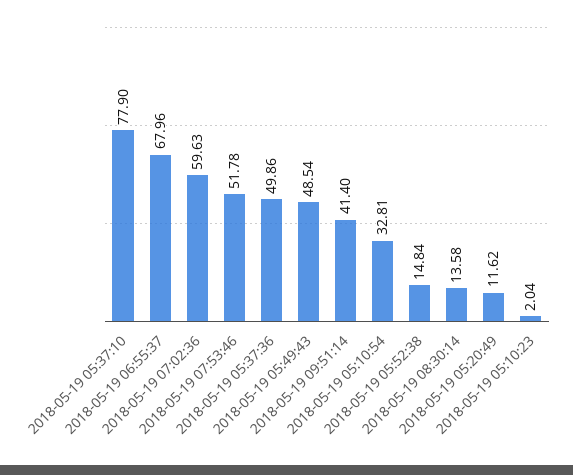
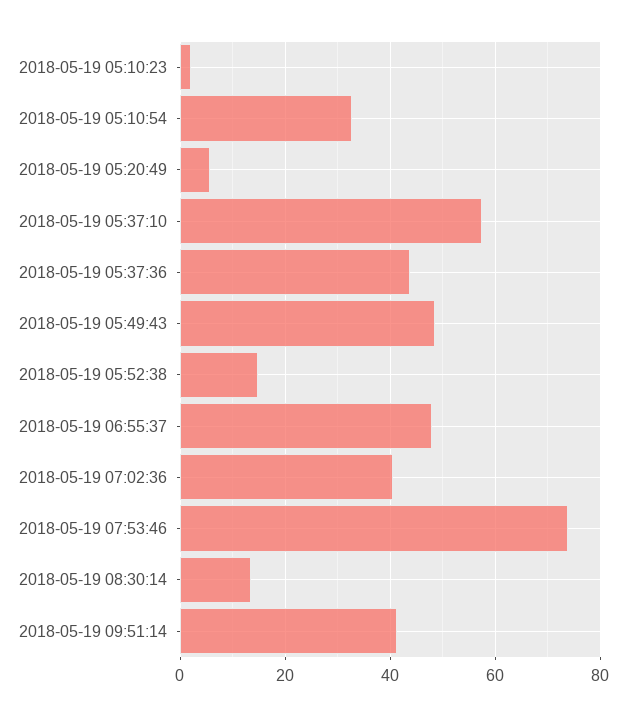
2018-05-19 05:37:10: 77.9 -> 58
2018-05-19 06:55:37: 67.96 -> 48
2018-05-19 07:02:36: 59.63 -> 40
2018-05-19 07:53:46: 51.78 -> 74
2018-05-19 05:37:36: 49.86 -> 44
2018-05-19 05:20:49: 11.62 -> 6

